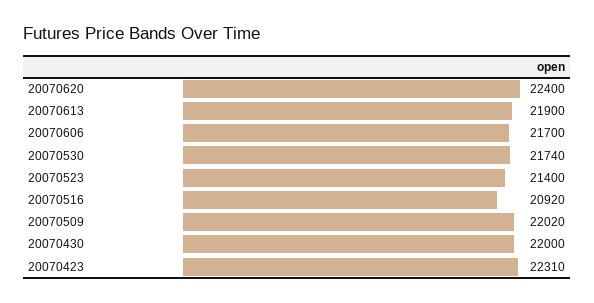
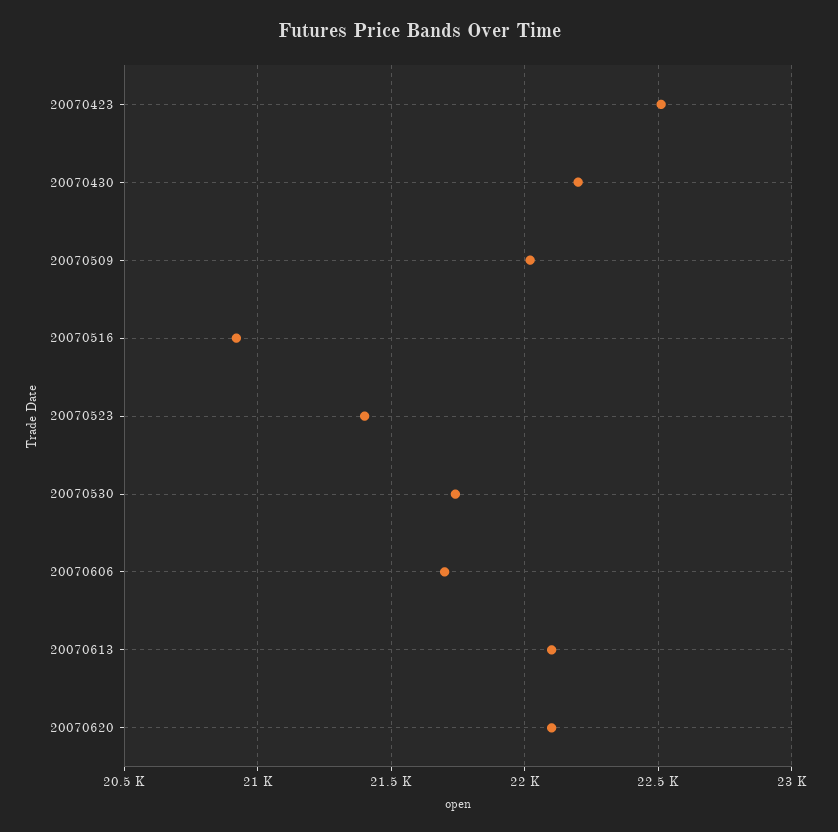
20070620: 22400 -> 22100
20070613: 21900 -> 22100
20070430: 22000 -> 22200
20070423: 22310 -> 22500

